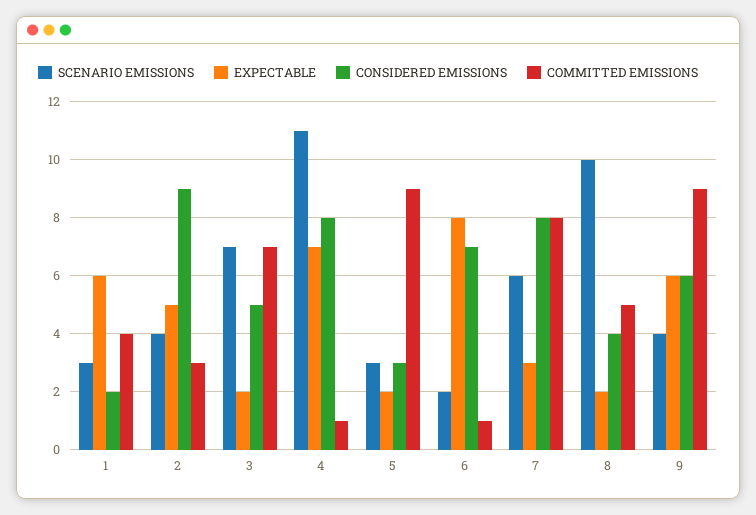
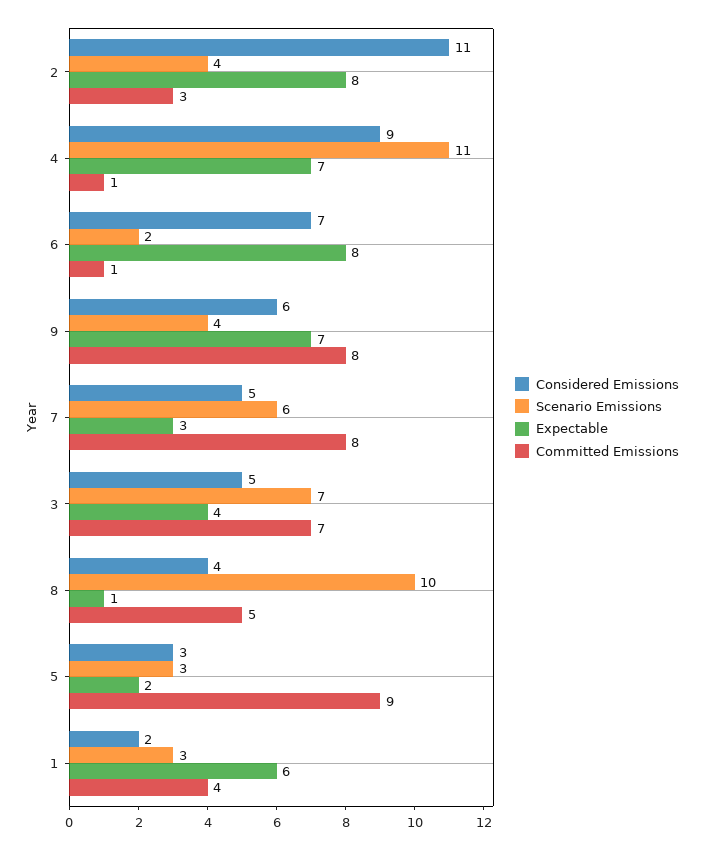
EXPECTABLE, 2: 5 -> 8
CONSIDERED EMISSIONS, 2: 9 -> 11
EXPECTABLE, 3: 2 -> 4
CONSIDERED EMISSIONS, 4: 8 -> 9
CONSIDERED EMISSIONS, 7: 8 -> 5
EXPECTABLE, 8: 2 -> 1
EXPECTABLE, 9: 6 -> 7
COMMITTED EMISSIONS, 9: 9 -> 8

